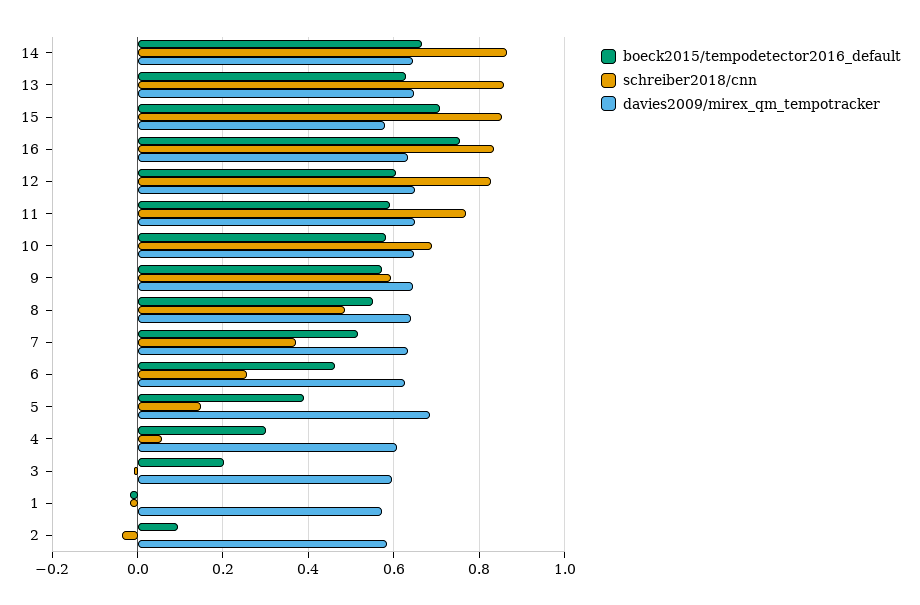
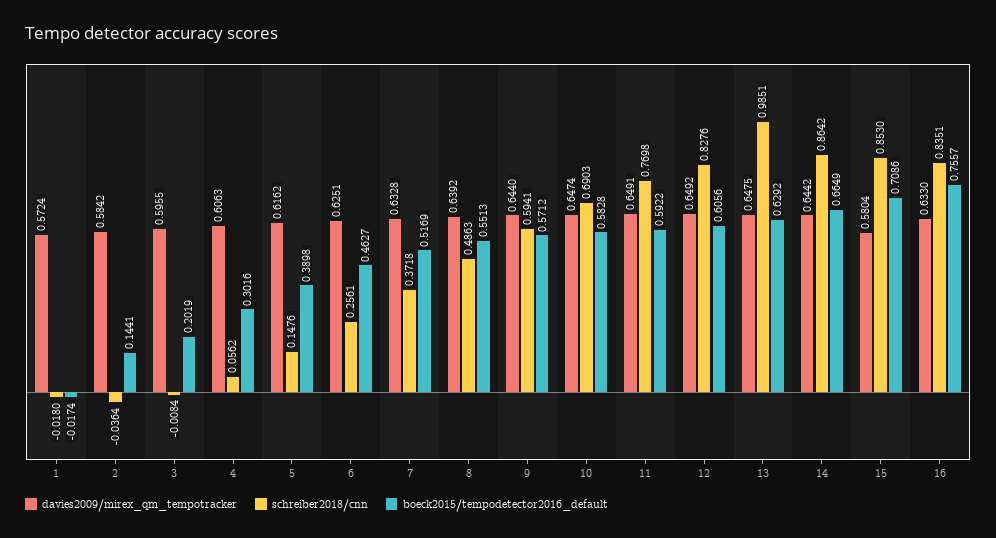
schreiber2018/cnn, 13: 0.86 -> 0.9851
davies2009/mirex_qm_tempotracker, 5: 0.68 -> 0.6162
boeck2015/tempodetector2016_default, 2: 0.1 -> 0.1441

